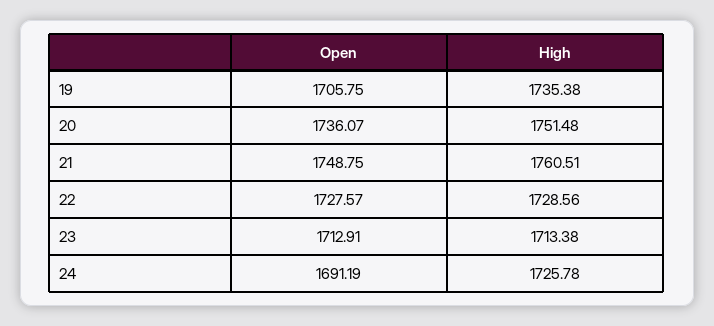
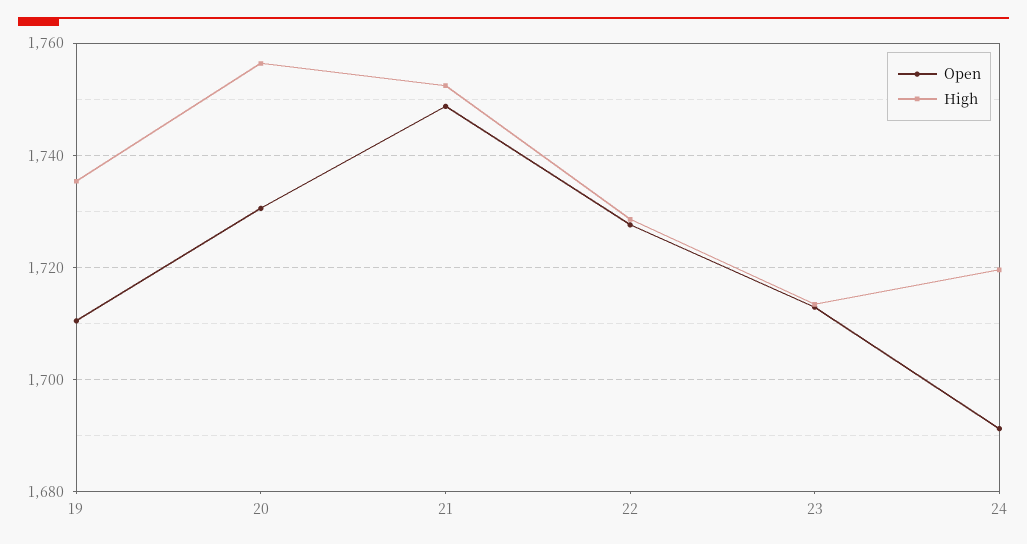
Open, 19: 1705.75 -> 1710
Open, 20: 1736.07 -> 1730
High, 20: 1751.48 -> 1756
High, 21: 1760.51 -> 1752
High, 24: 1725.78 -> 1720

